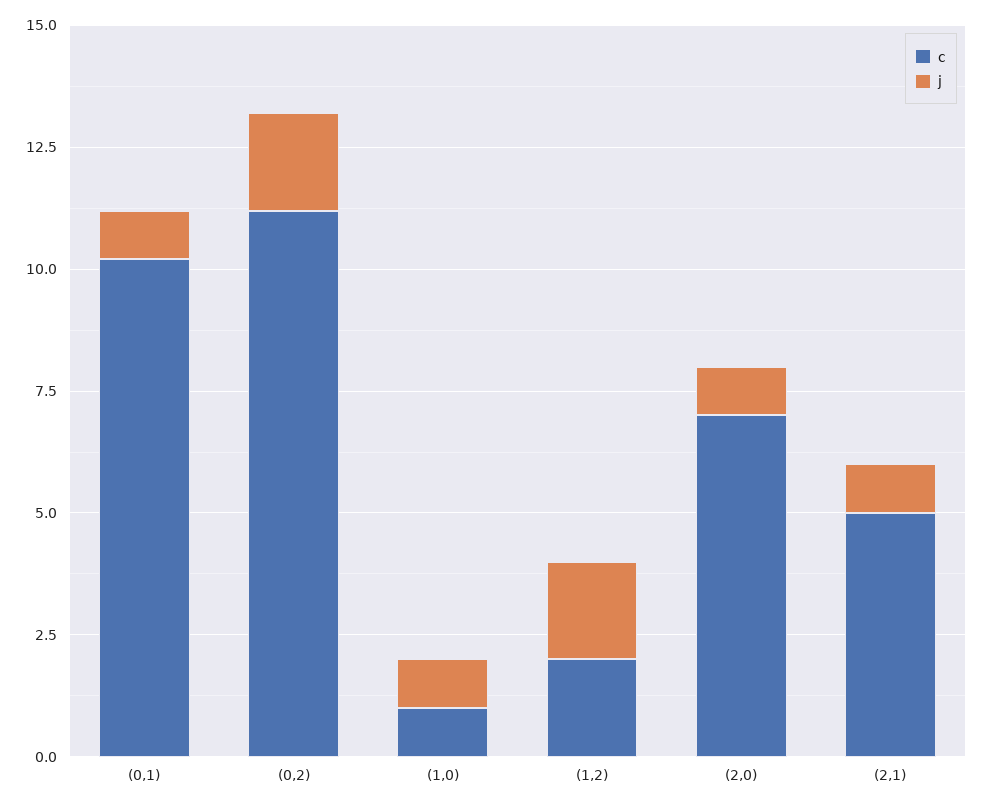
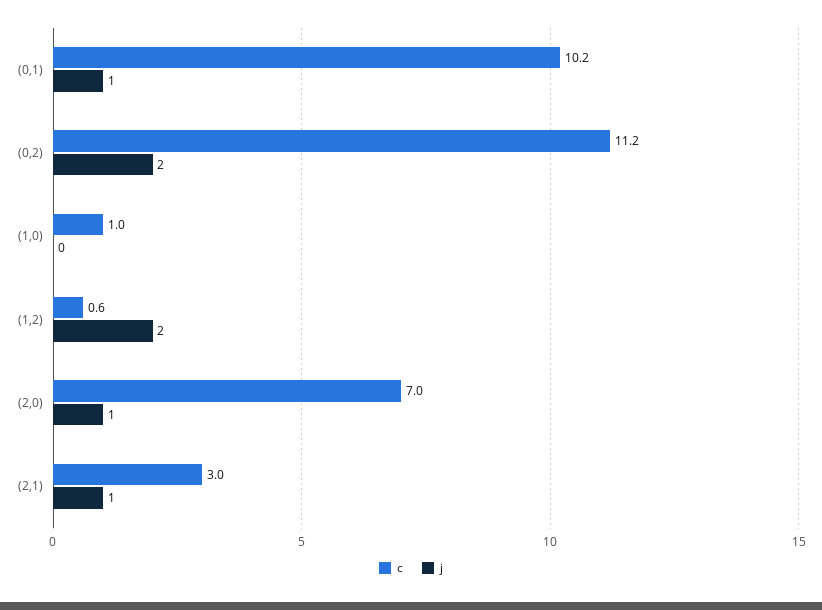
j, (1,0): 1 -> 0
c, (1,2): 2 -> 0.6
c, (2,1): 5 -> 3

